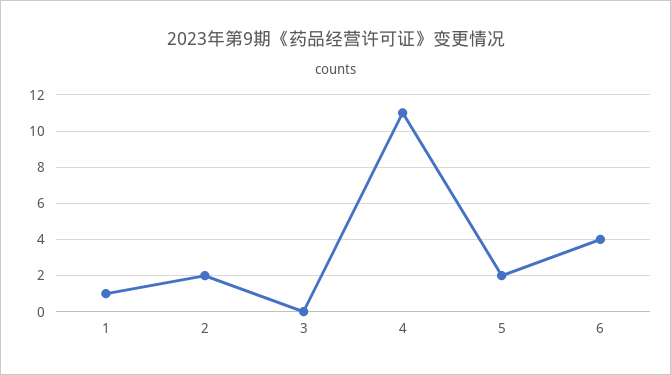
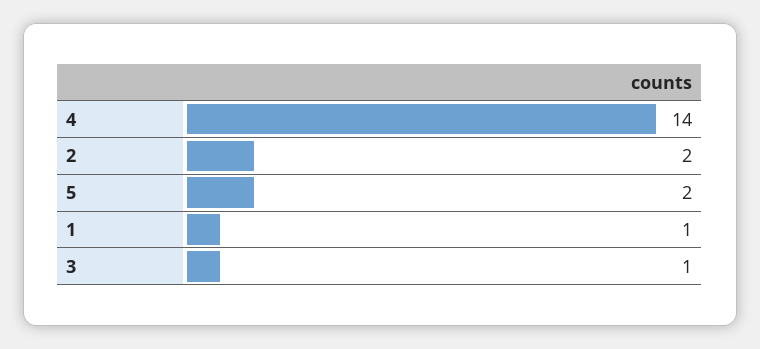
3: 0 -> 1
4: 11 -> 14
6: 4 -> none

